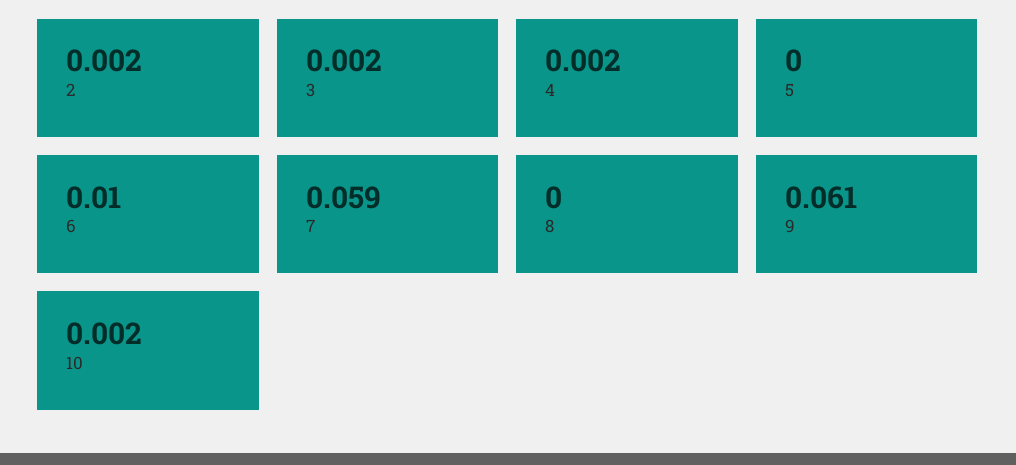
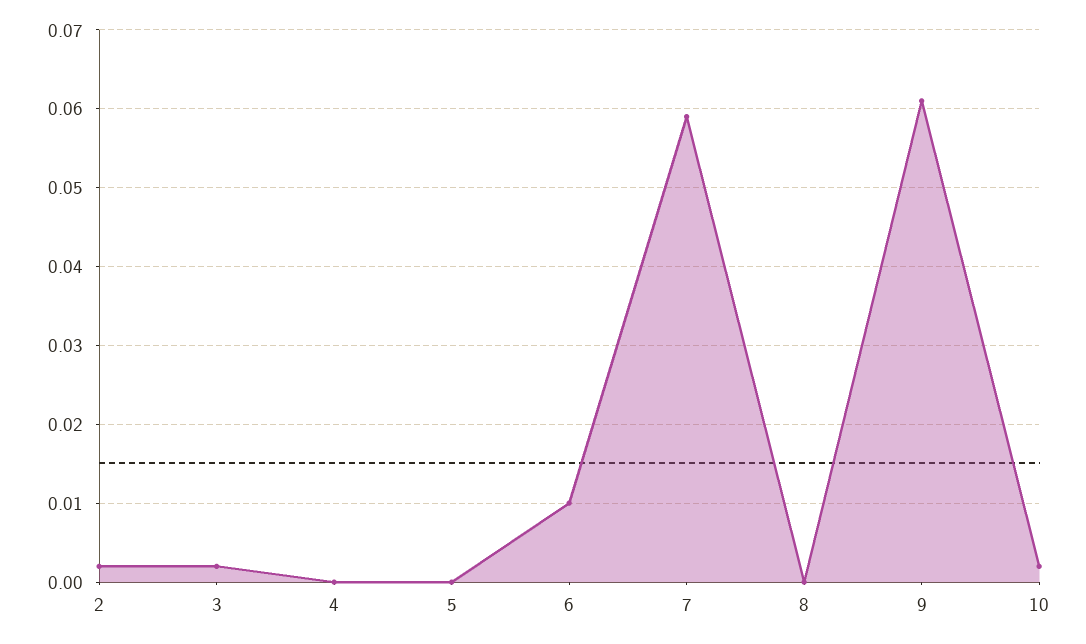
4: 0.002 -> 0

